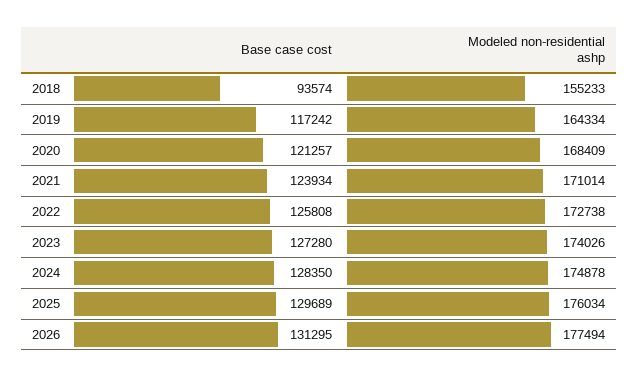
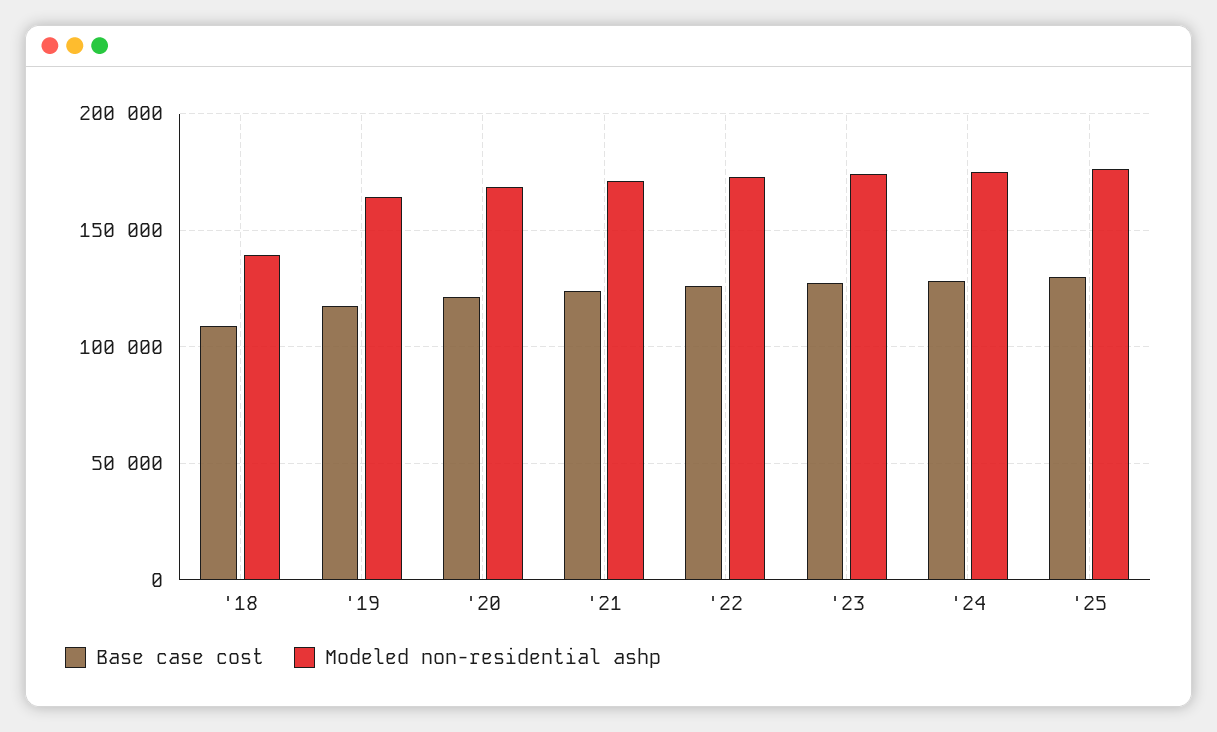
Base case cost, 2018: 93574 -> 110000
Modeled non-residential ashp, 2018: 155233 -> 140000
Base case cost, 2026: 131295 -> none
Modeled non-residential ashp, 2026: 177494 -> none

